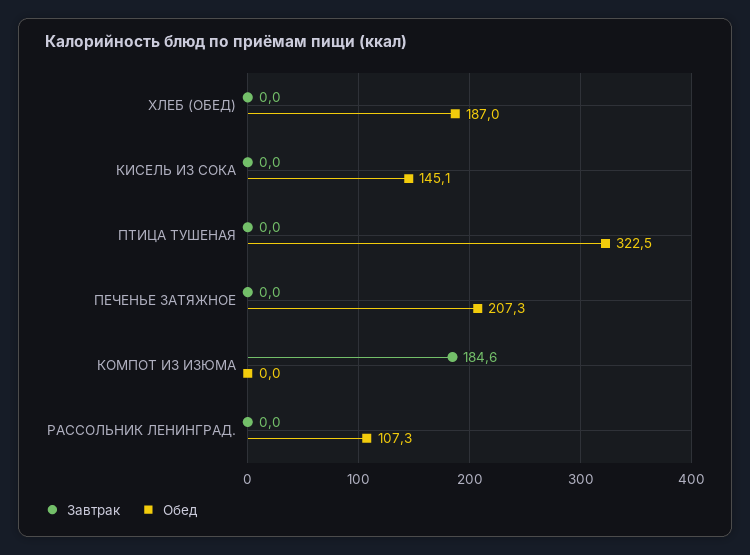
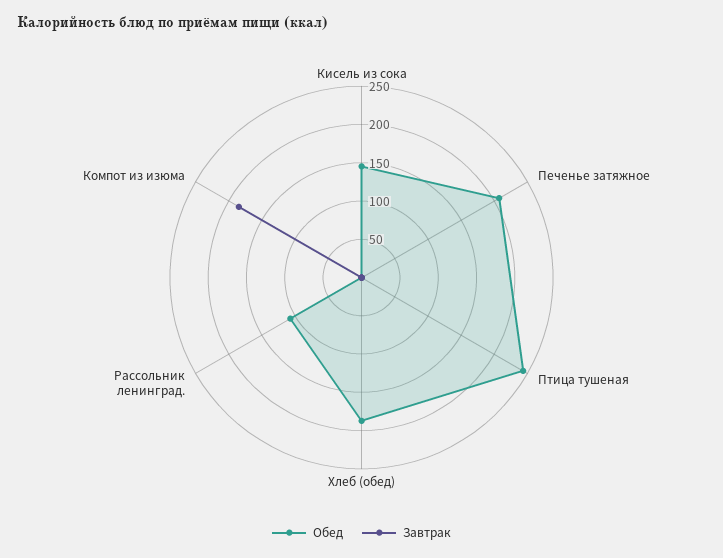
Обед, ПТИЦА ТУШЕНАЯ: 322.5 -> 250

